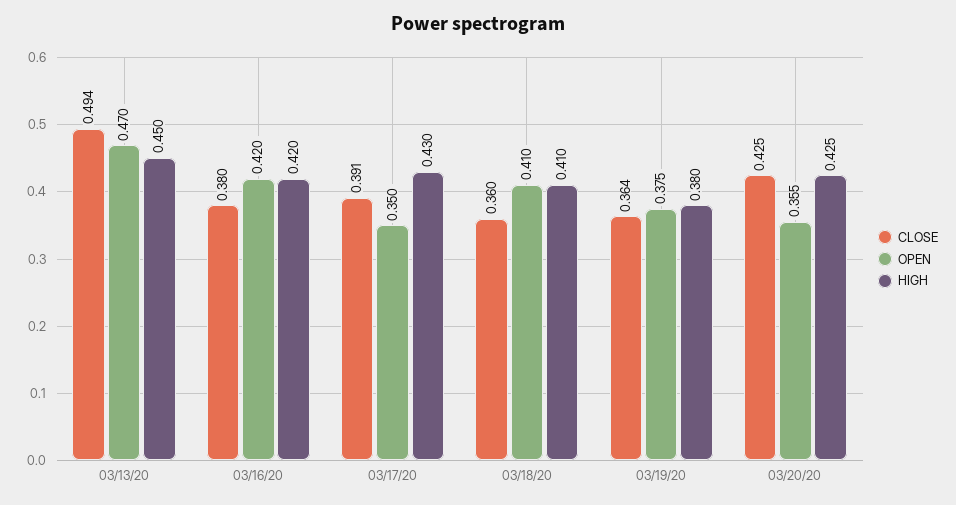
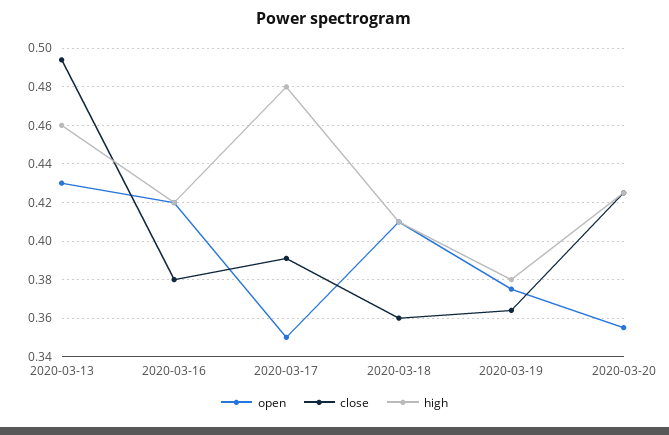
OPEN, 03/13/20: 0.47 -> 0.43
HIGH, 03/13/20: 0.45 -> 0.46
HIGH, 03/17/20: 0.43 -> 0.48

